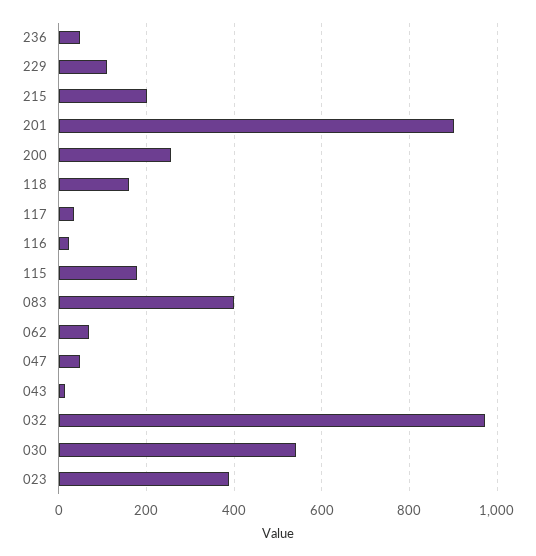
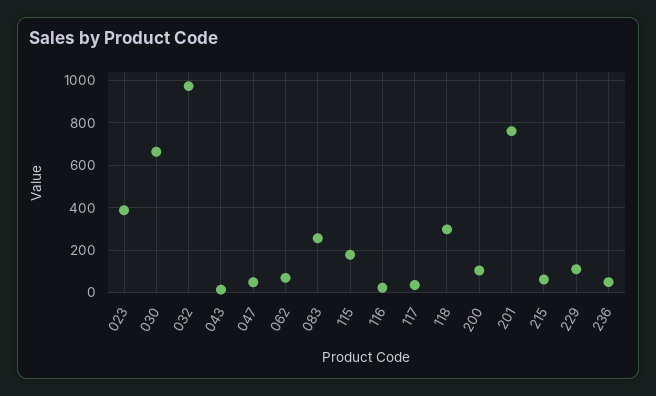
215: 200 -> 50
201: 900 -> 750
200: 260 -> 100
118: 160 -> 300
083: 400 -> 250
030: 540 -> 650

